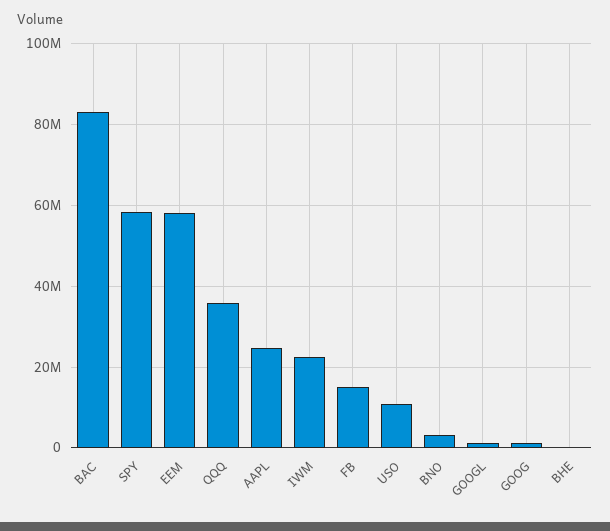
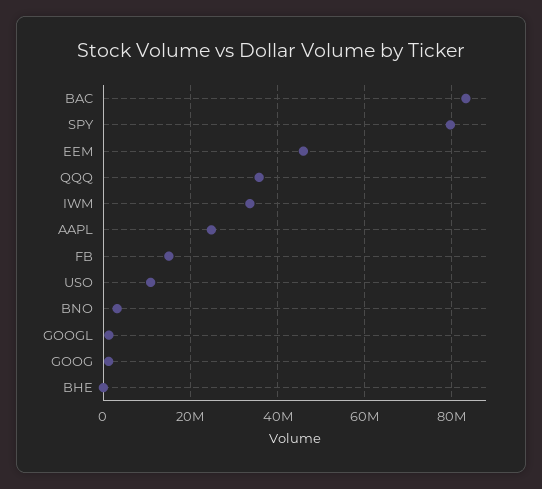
SPY: 58000000 -> 80000000
EEM: 58000000 -> 46000000
IWM: 22000000 -> 34000000

